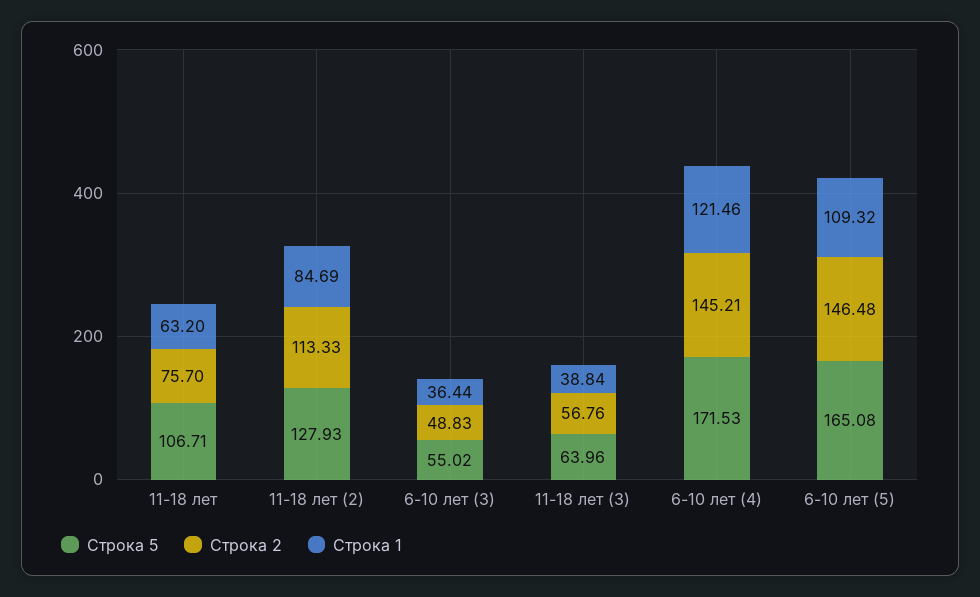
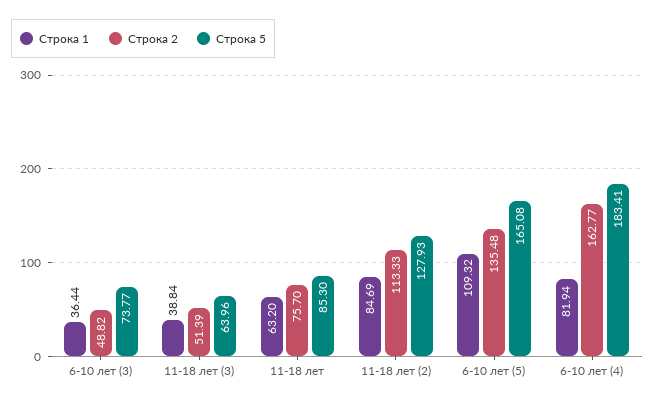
Строка 5, 11-18 лет: 106.71 -> 85.3
Строка 5, 6-10 лет (3): 55.02 -> 73.77
Строка 2, 6-10 лет (3): 48.83 -> 48.82
Строка 2, 11-18 лет (3): 56.76 -> 51.39
Строка 5, 6-10 лет (4): 171.53 -> 183.41
Строка 2, 6-10 лет (4): 145.21 -> 162.77
Строка 1, 6-10 лет (4): 121.46 -> 81.94
Строка 2, 6-10 лет (5): 146.48 -> 135.48

